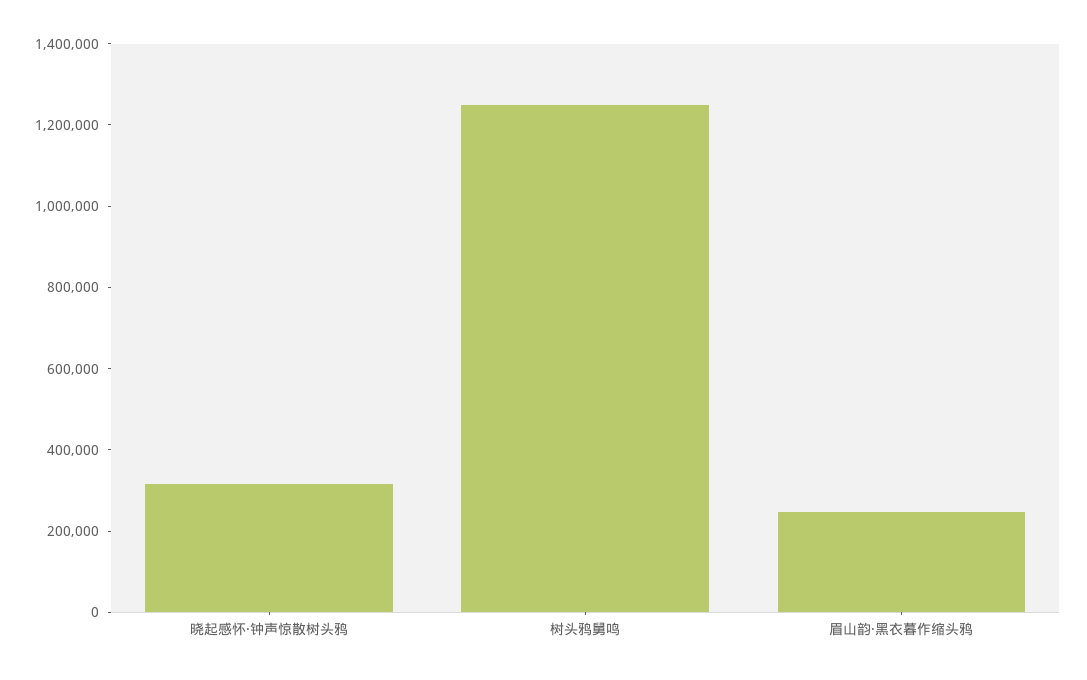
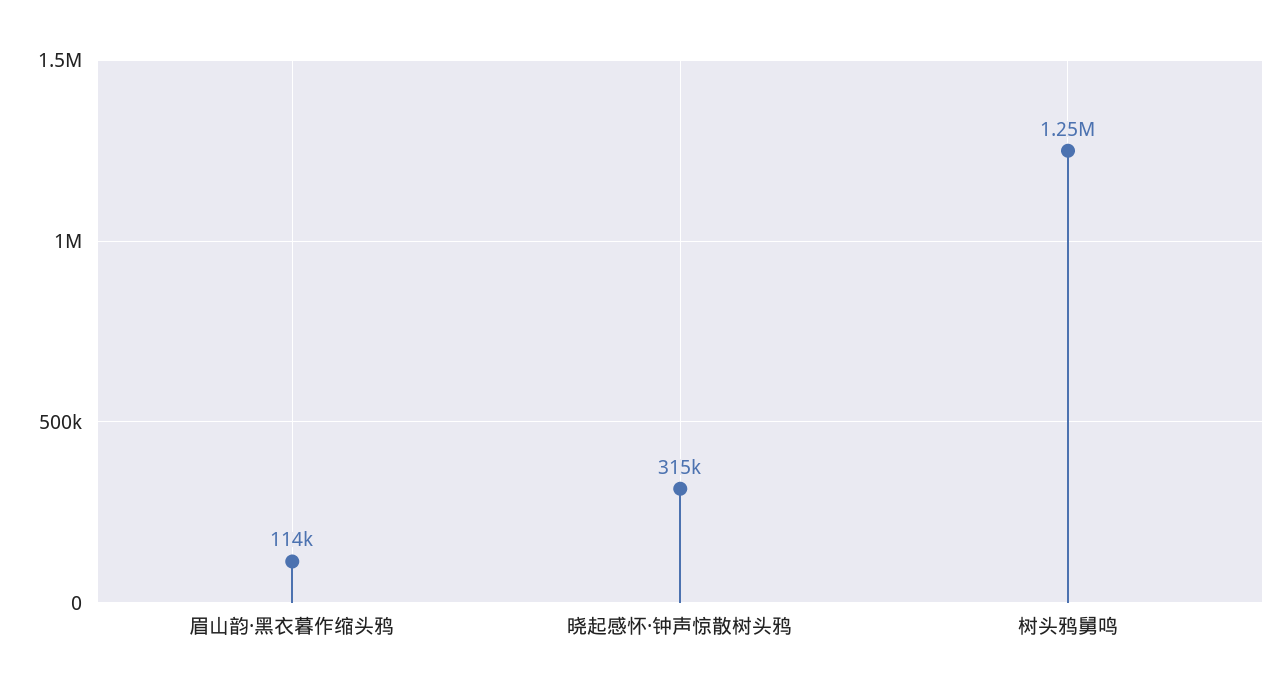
眉山韵·黑衣暮作缩头鸦: 250000 -> 114000

